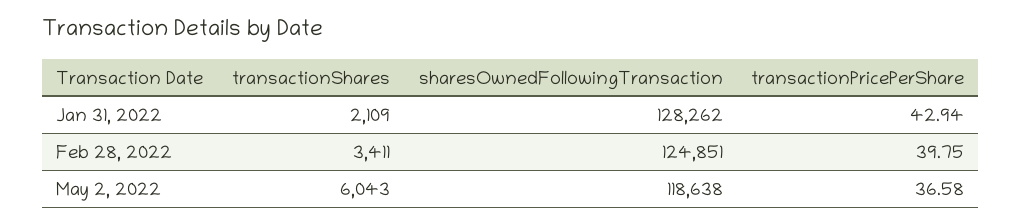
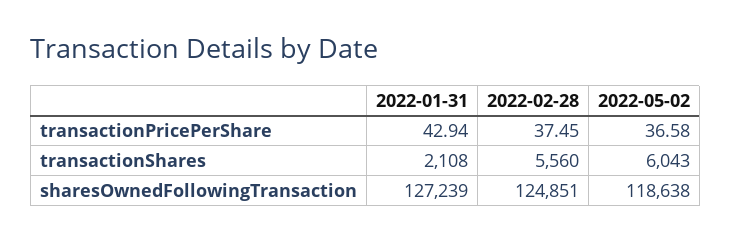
transactionShares, Jan 31, 2022: 2109 -> 2108
sharesOwnedFollowingTransaction, Jan 31, 2022: 128262 -> 127239
transactionShares, Feb 28, 2022: 3411 -> 5560
transactionPricePerShare, Feb 28, 2022: 39.75 -> 37.45

